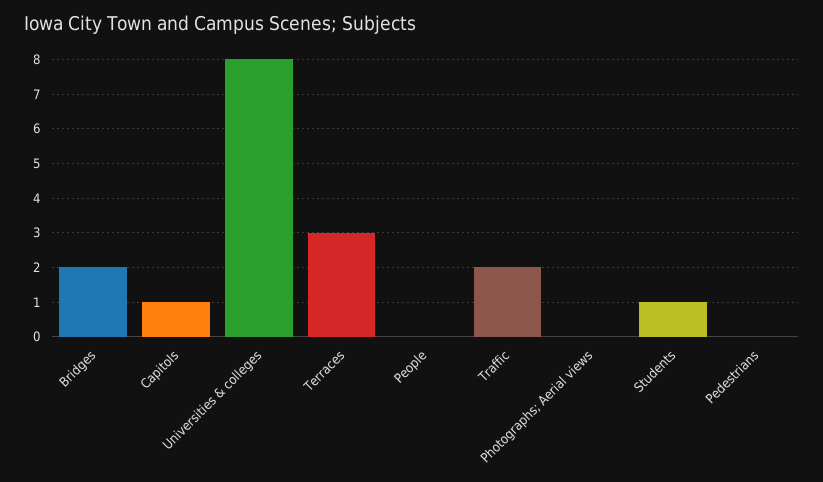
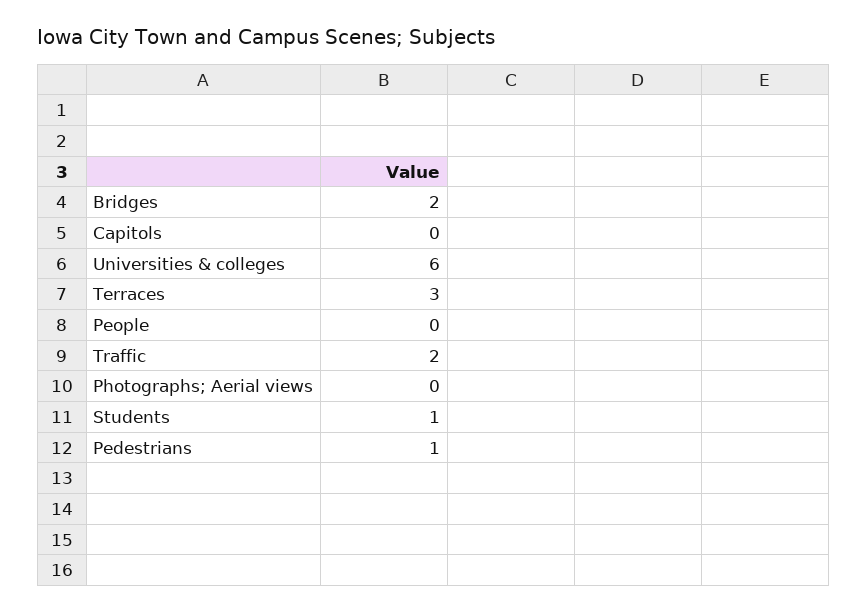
Capitols: 1 -> 0
Universities & colleges: 8 -> 6
Pedestrians: 0 -> 1

